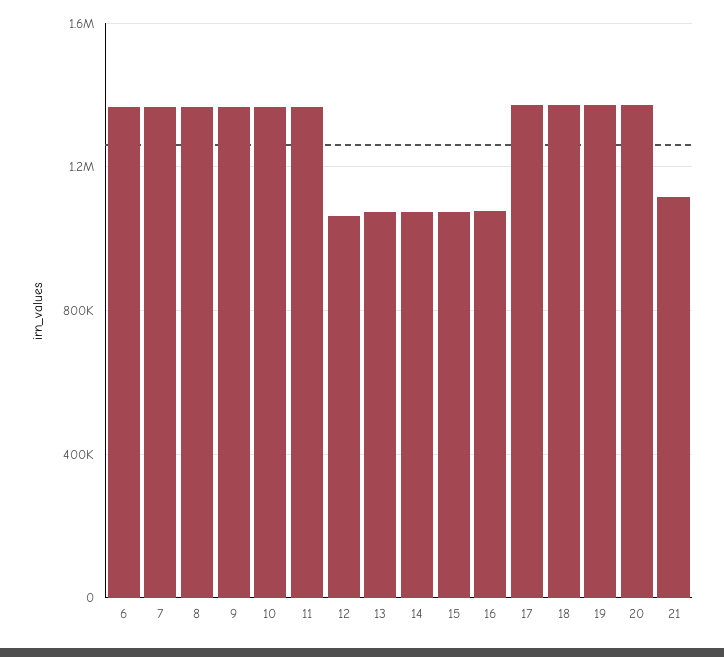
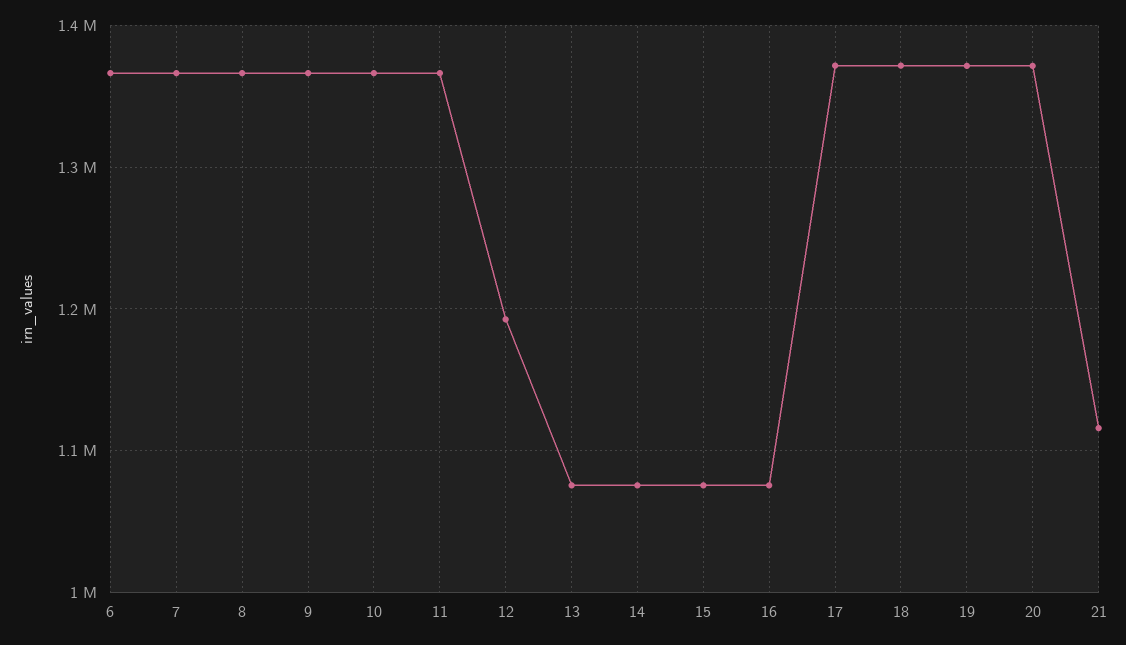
12: 1050000 -> 1190000

